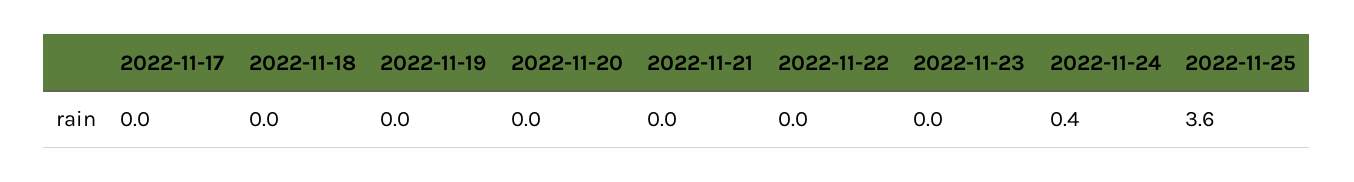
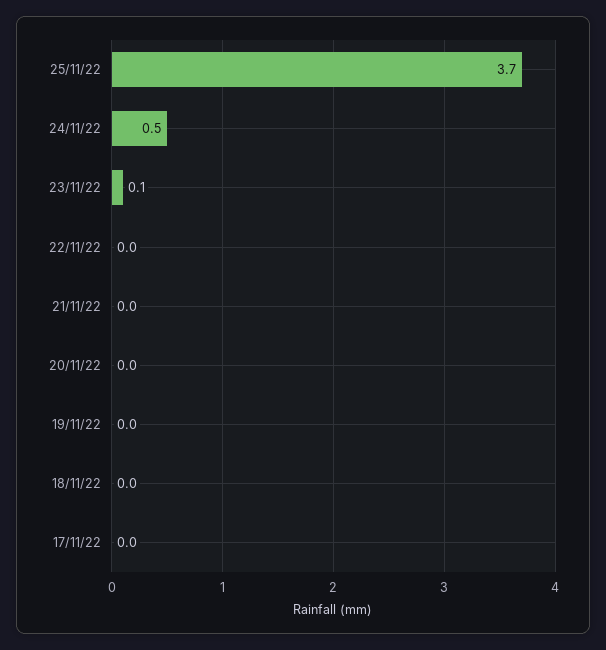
2022-11-23: 0 -> 0.1
2022-11-24: 0.4 -> 0.5
2022-11-25: 3.6 -> 3.7

